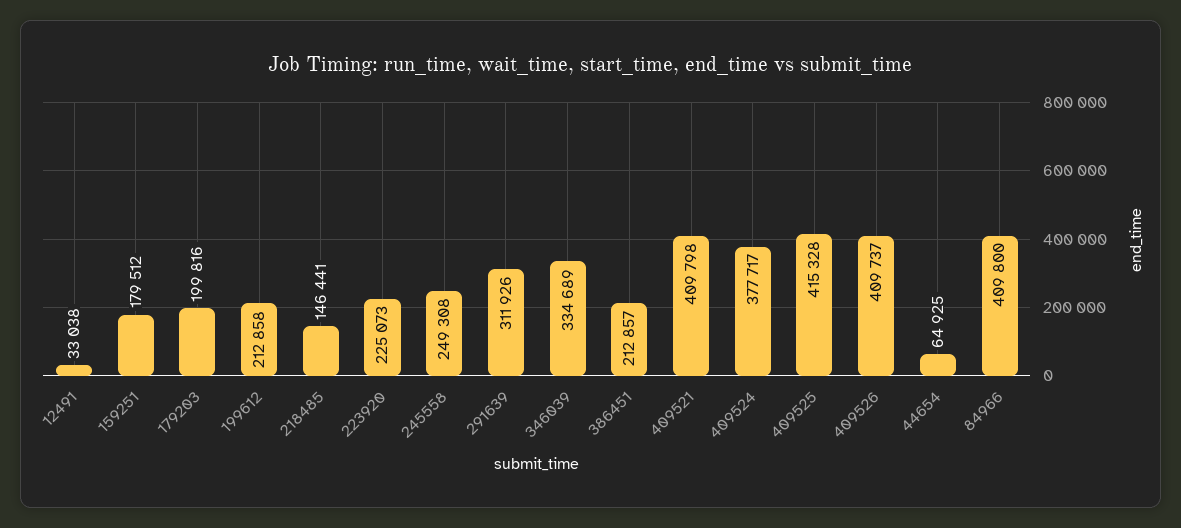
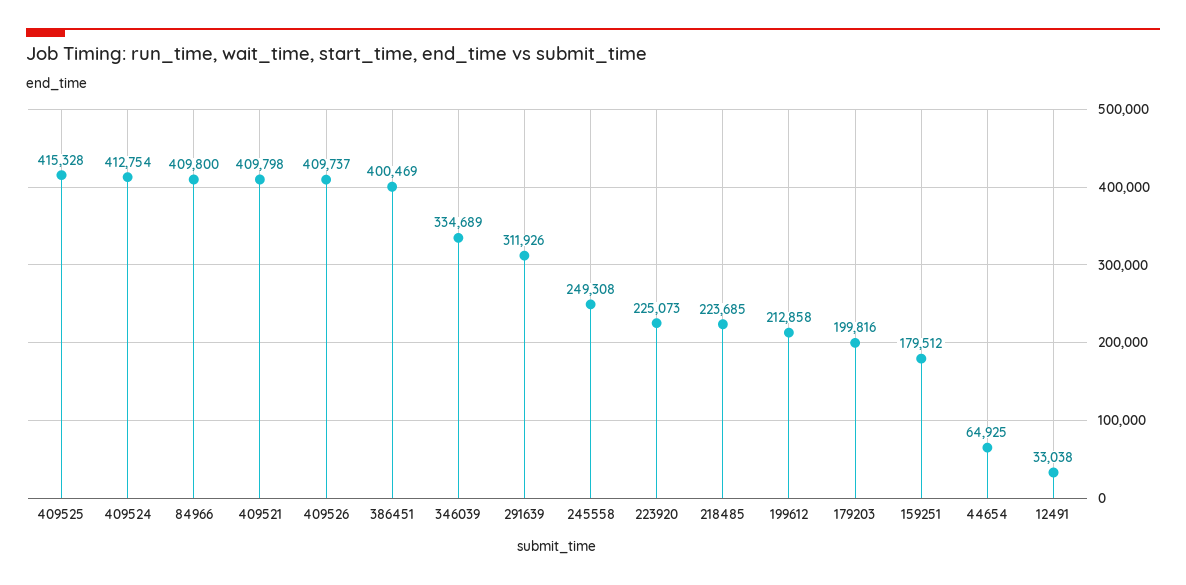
218485: 146441 -> 223685
386451: 212857 -> 400469
409524: 377717 -> 412754

